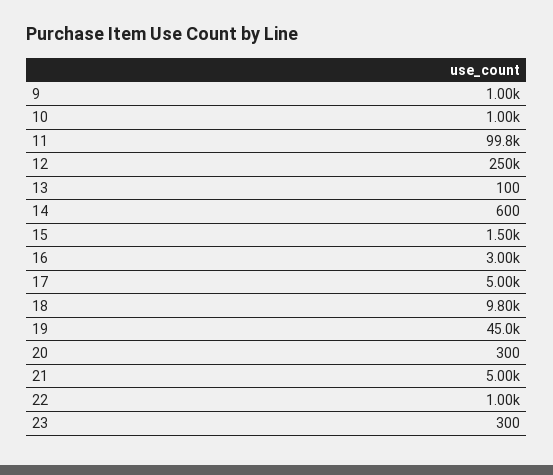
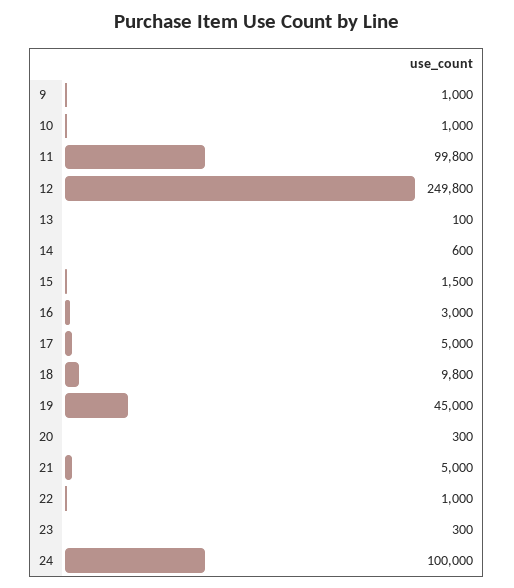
24: none -> 100000

